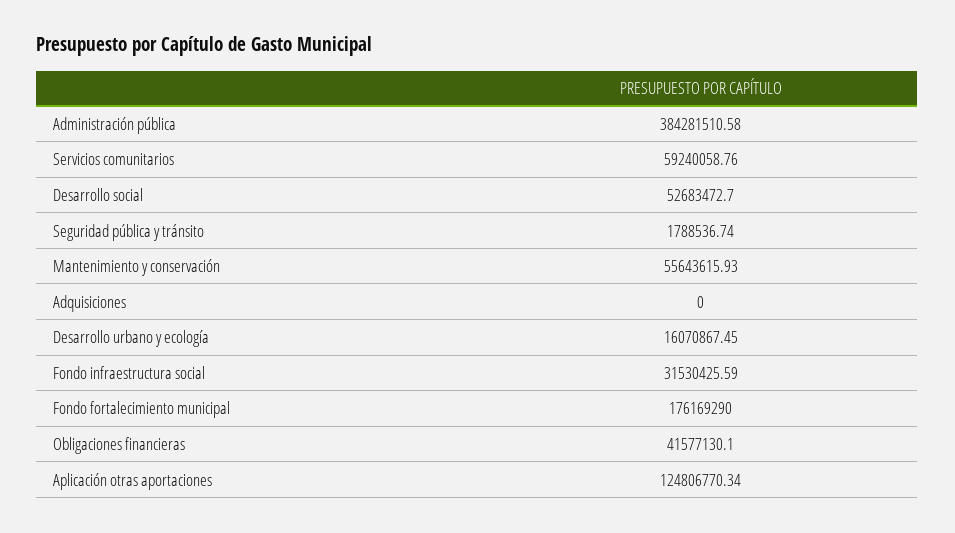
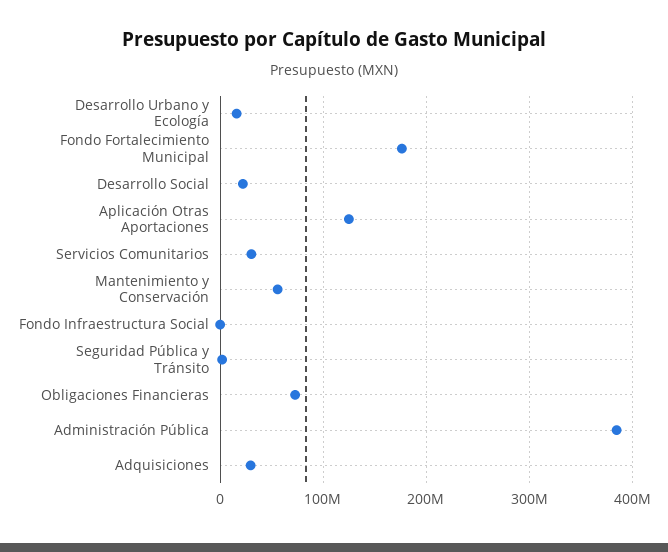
Servicios comunitarios: 59240058.76 -> 30000000
Desarrollo social: 52683472.7 -> 20000000
Adquisiciones: 0 -> 30000000
Fondo infraestructura social: 31530425.59 -> 0
Obligaciones financieras: 41577130.1 -> 70000000

